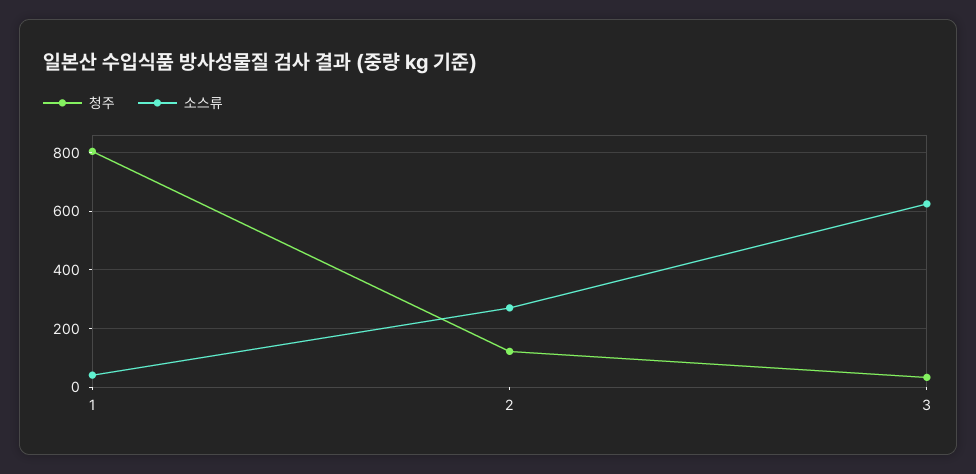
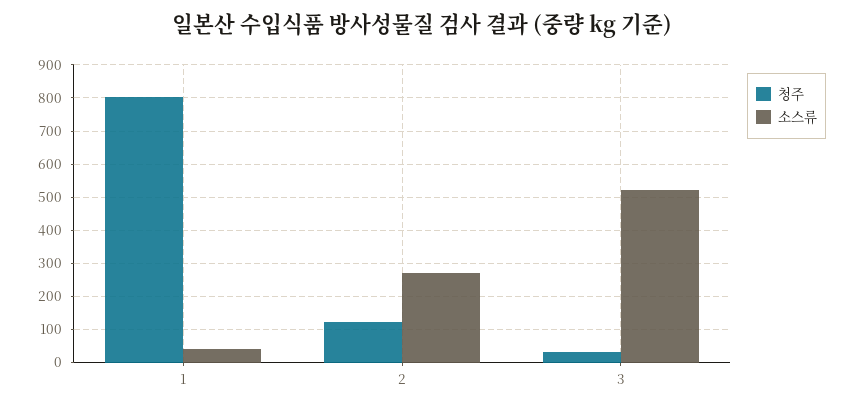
소스류, 3: 625 -> 520

